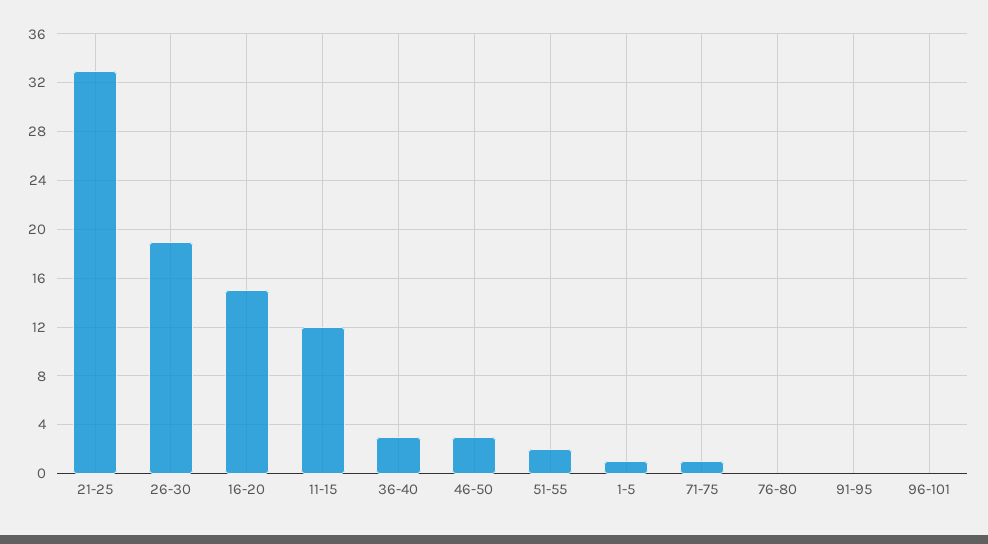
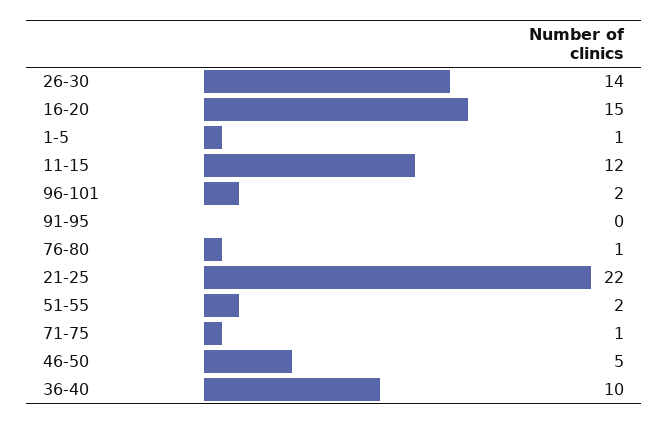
21-25: 33 -> 22
26-30: 19 -> 14
36-40: 3 -> 10
46-50: 3 -> 5
76-80: 0 -> 1
96-101: 0 -> 2

